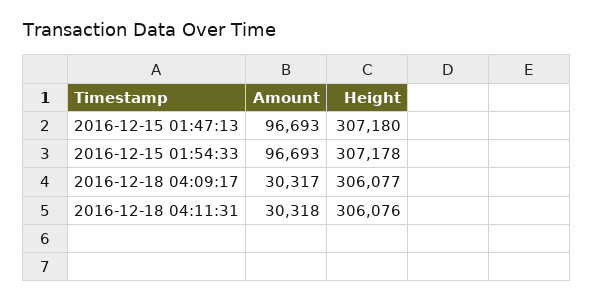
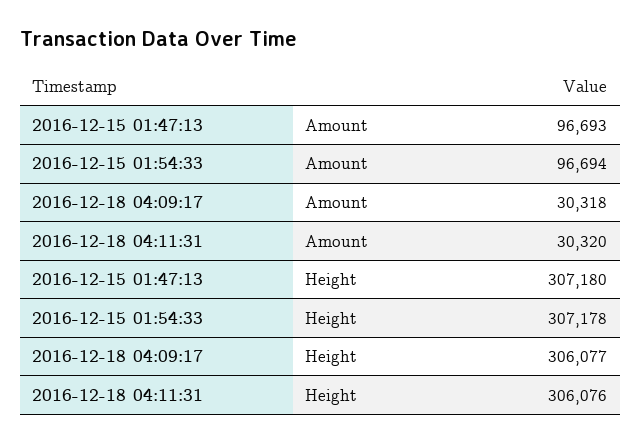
Amount, 2016-12-15 01:54:33: 96693 -> 96694
Amount, 2016-12-18 04:09:17: 30317 -> 30318
Amount, 2016-12-18 04:11:31: 30318 -> 30320

